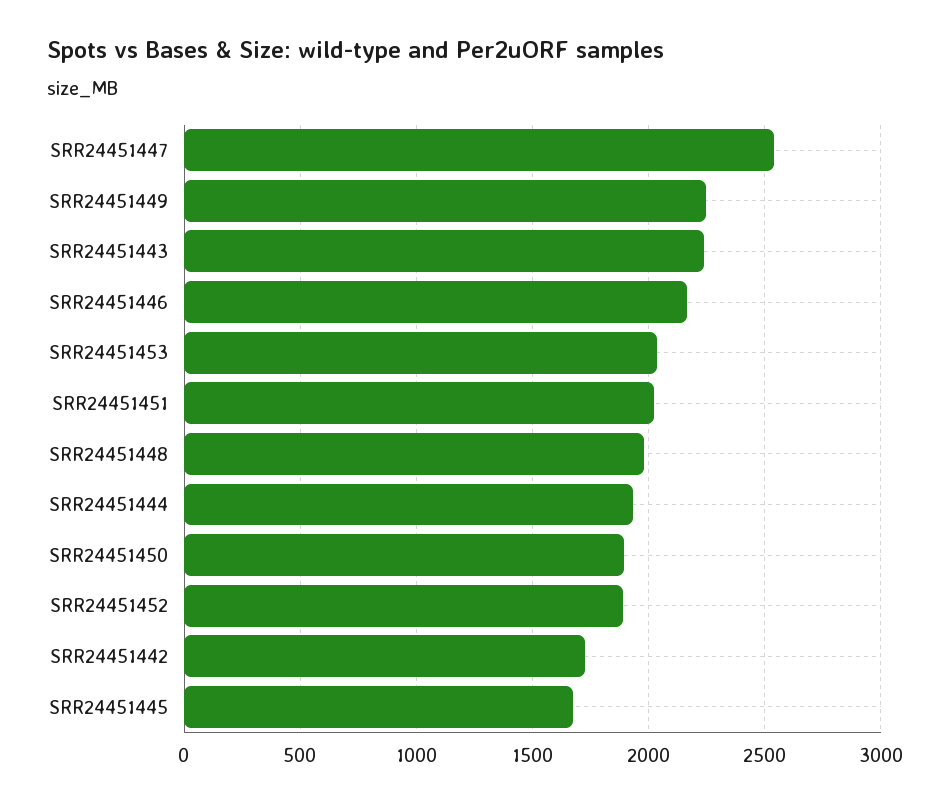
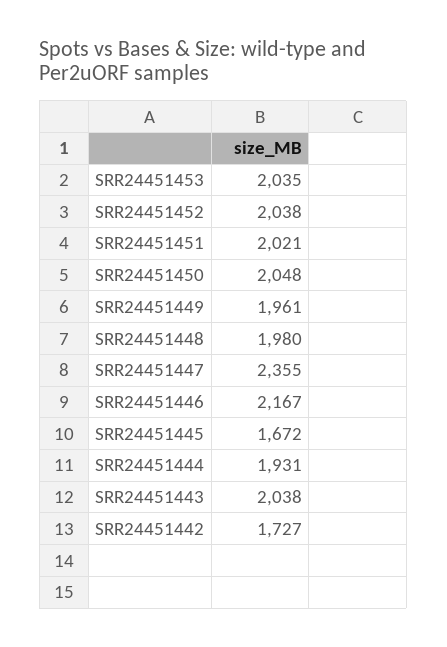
SRR24451447: 2550 -> 2355
SRR24451449: 2250 -> 1961
SRR24451443: 2250 -> 2038
SRR24451450: 1900 -> 2048
SRR24451452: 1900 -> 2038

